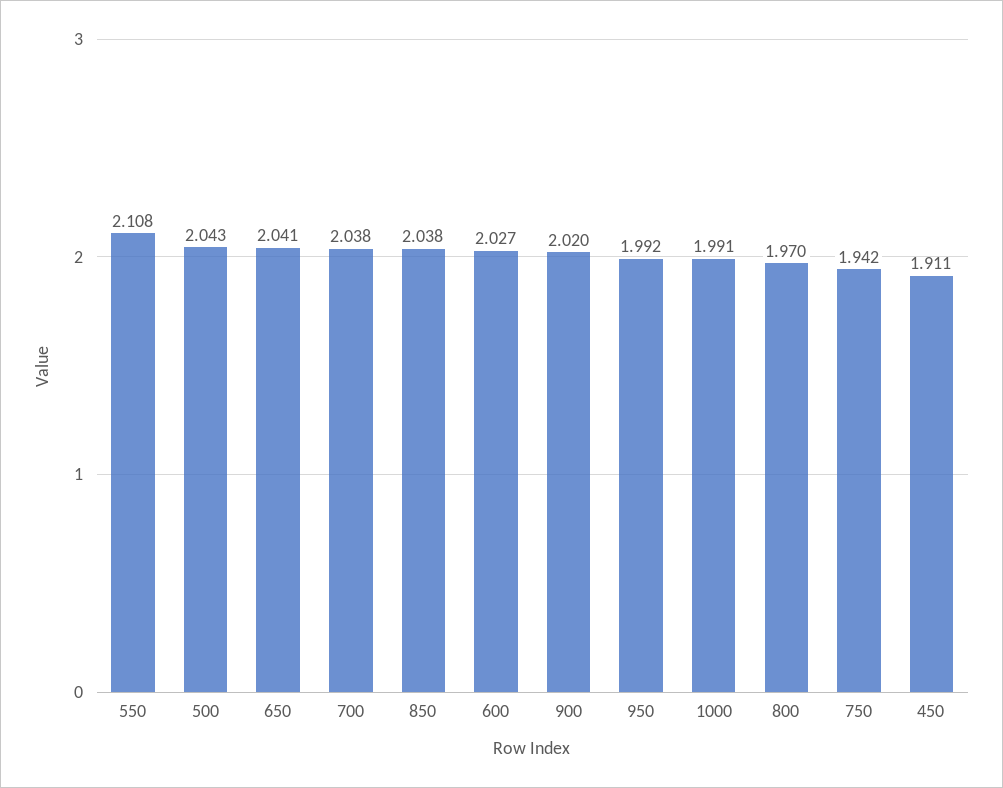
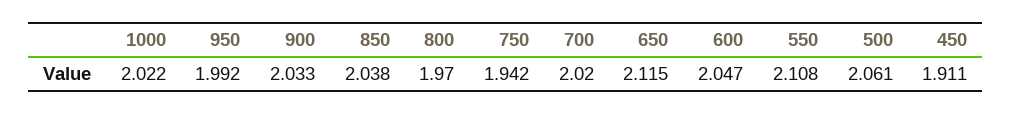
500: 2.043 -> 2.061
650: 2.041 -> 2.115
700: 2.038 -> 2.02
600: 2.027 -> 2.047
900: 2.02 -> 2.033
1000: 1.991 -> 2.022

